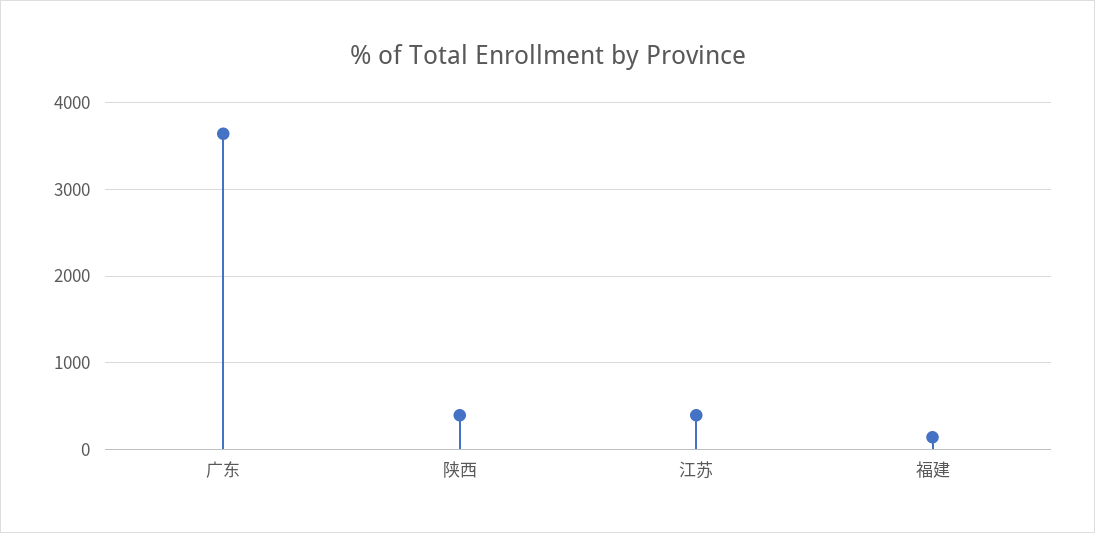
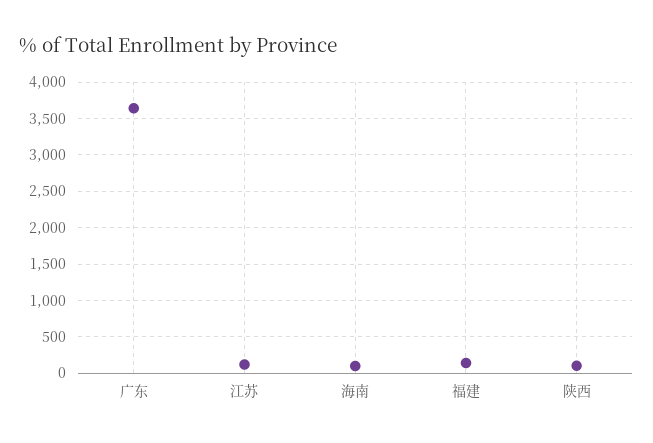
陕西: 400 -> 100
江苏: 400 -> 100
海南: none -> 100

